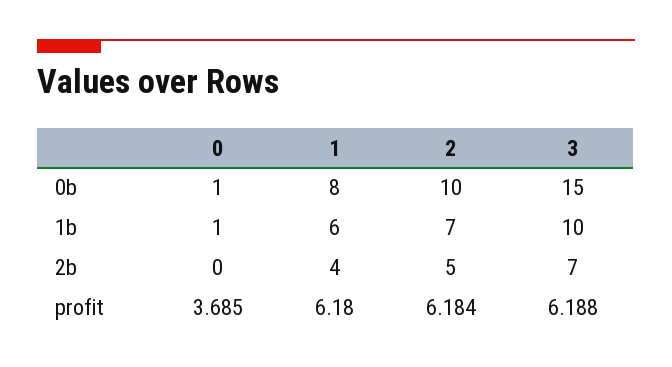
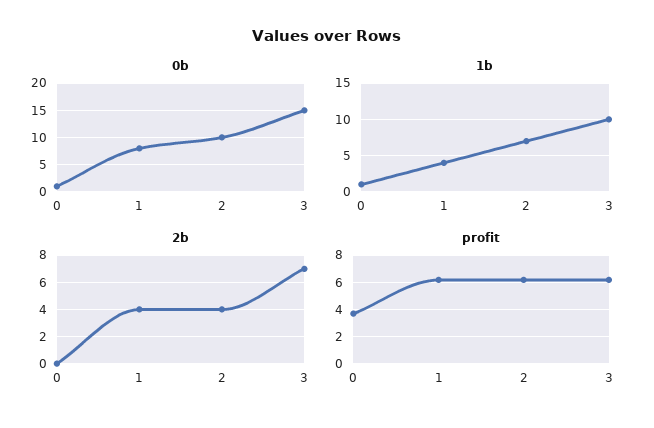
1b, 1: 6 -> 4
2b, 2: 5 -> 4

